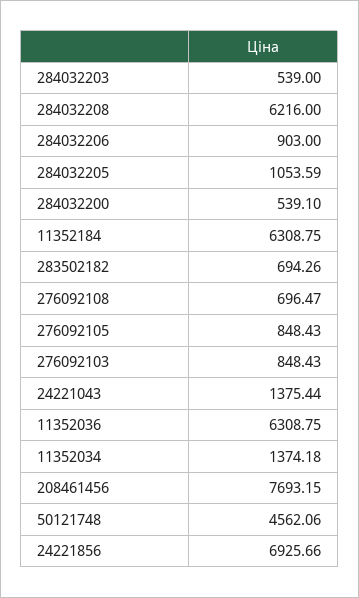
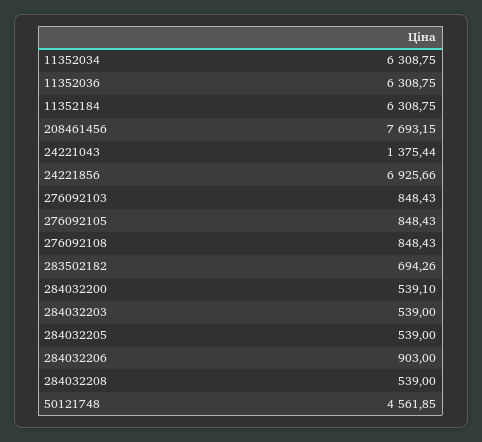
284032208: 6216 -> 539
284032205: 1053.59 -> 539
276092108: 696.47 -> 848.43
11352034: 1374.18 -> 6308.75
50121748: 4562.06 -> 4561.85

